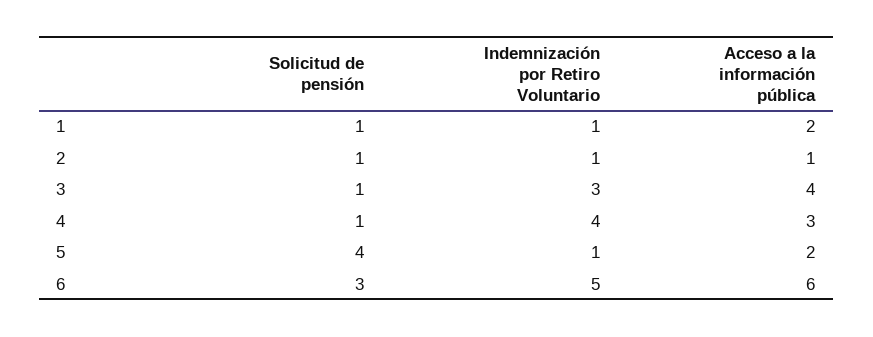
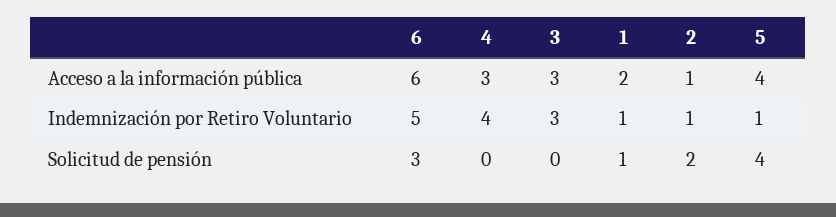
Solicitud de pensión, 2: 1 -> 2
Solicitud de pensión, 3: 1 -> 0
Acceso a la información pública, 3: 4 -> 3
Solicitud de pensión, 4: 1 -> 0
Acceso a la información pública, 5: 2 -> 4

